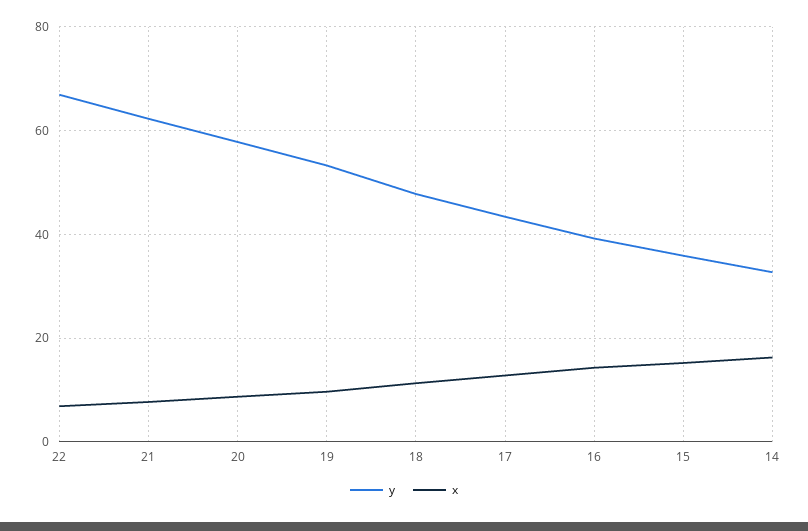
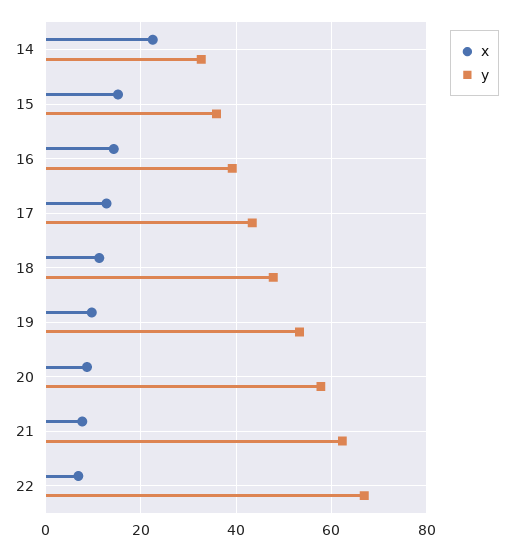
x, 14: 16 -> 22

